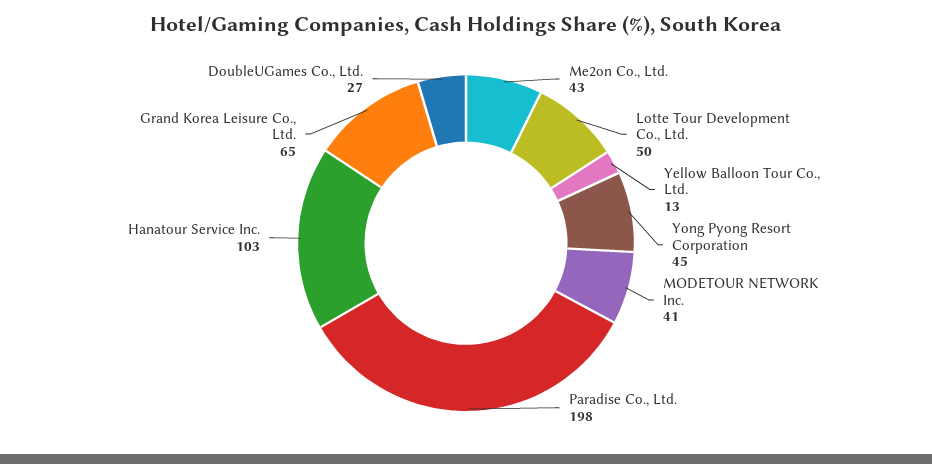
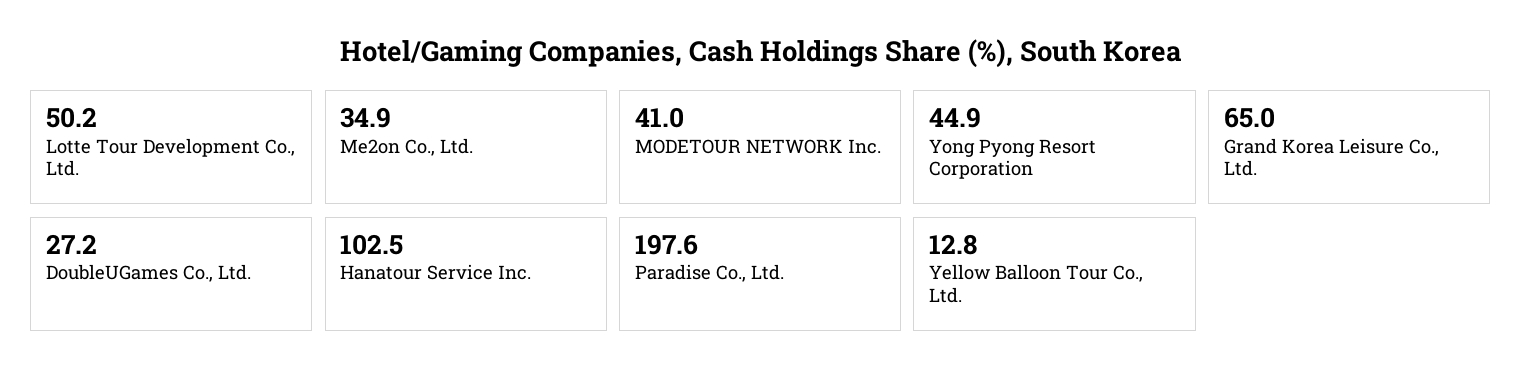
Me2on Co., Ltd.: 43 -> 34.9

